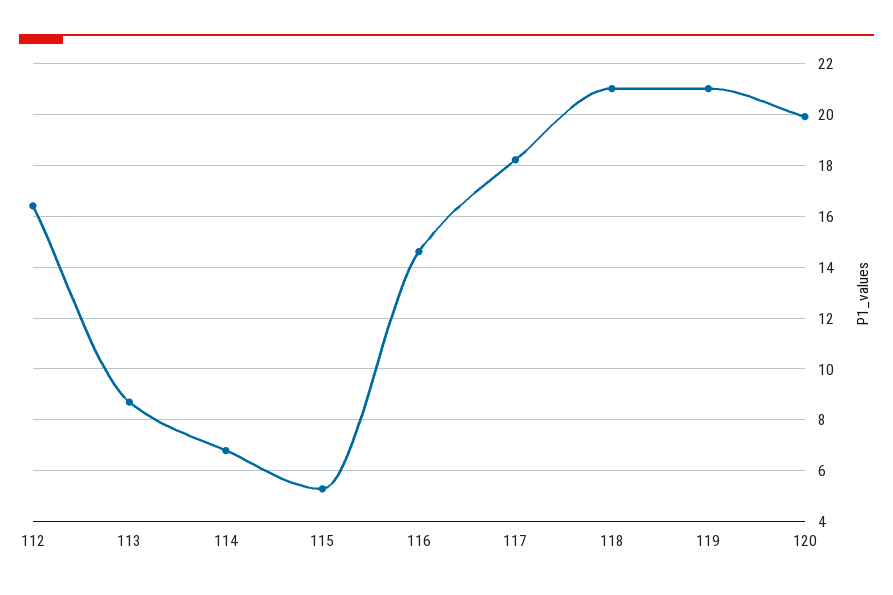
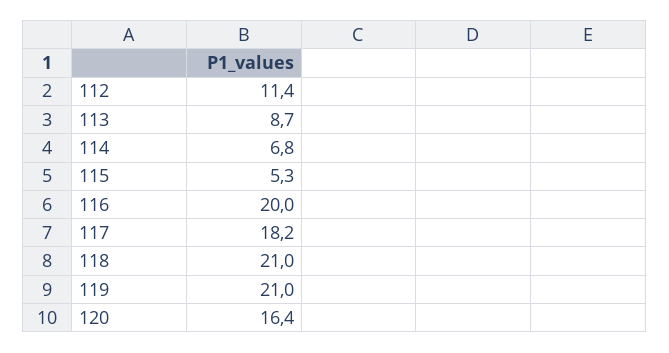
112: 16.5 -> 11.4
116: 14.5 -> 20
120: 20 -> 16.4

